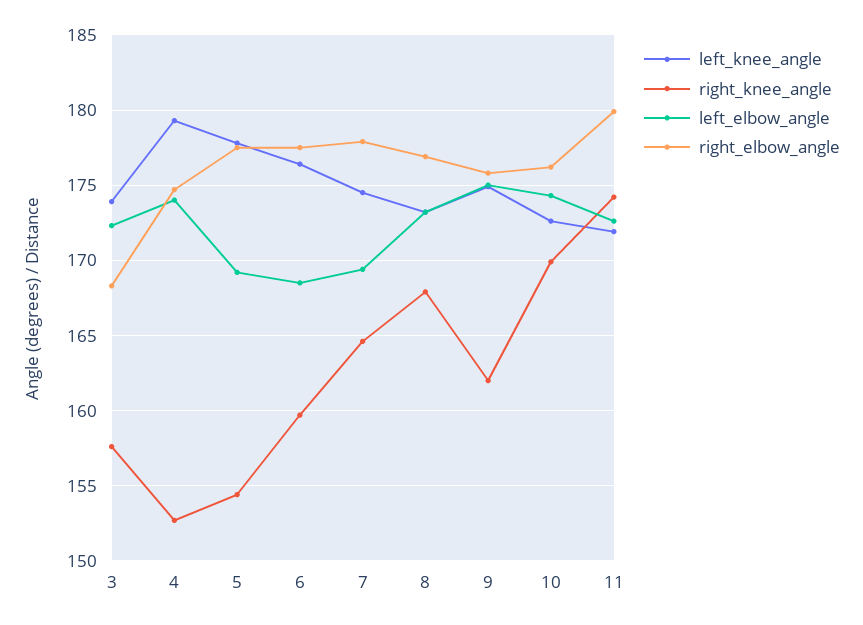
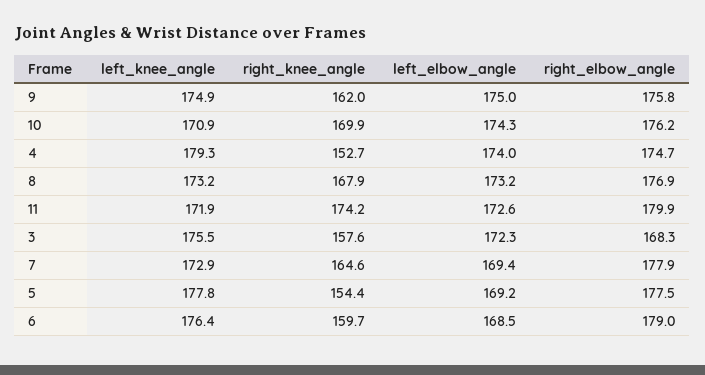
left_knee_angle, 3: 174 -> 175.5
right_elbow_angle, 6: 177.5 -> 179
left_knee_angle, 7: 174.5 -> 172.9
left_knee_angle, 10: 172.5 -> 170.9

